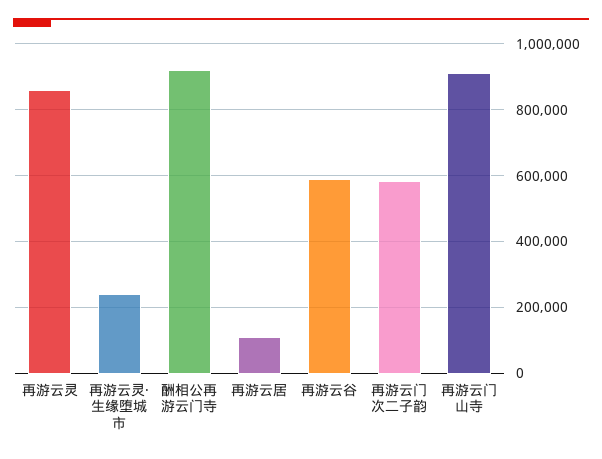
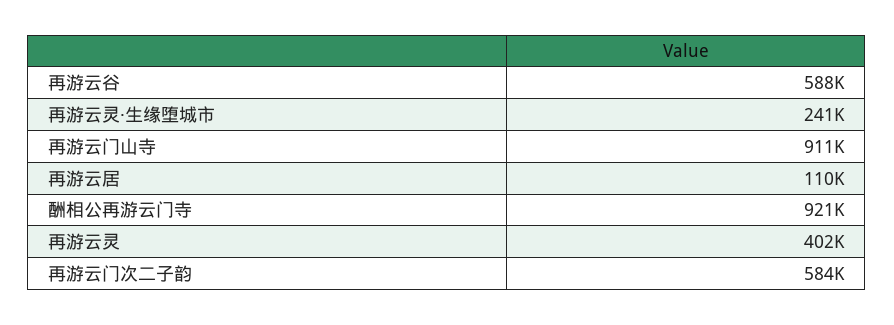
再游云灵: 860000 -> 402000

